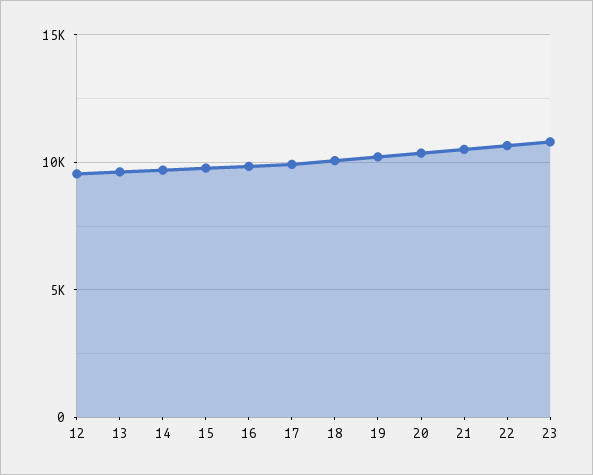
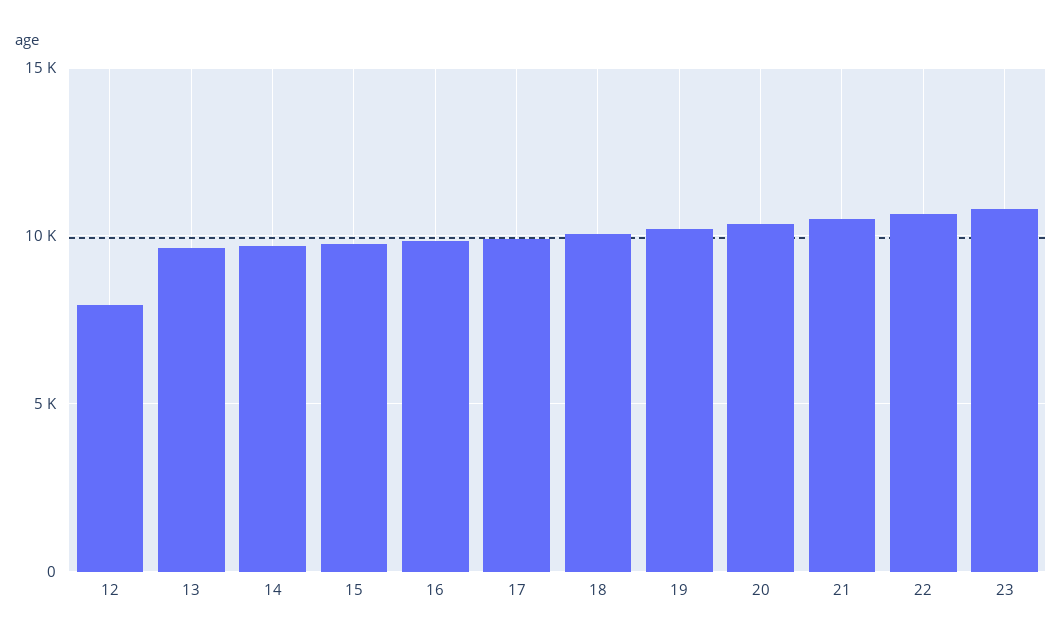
12: 9500 -> 8000

